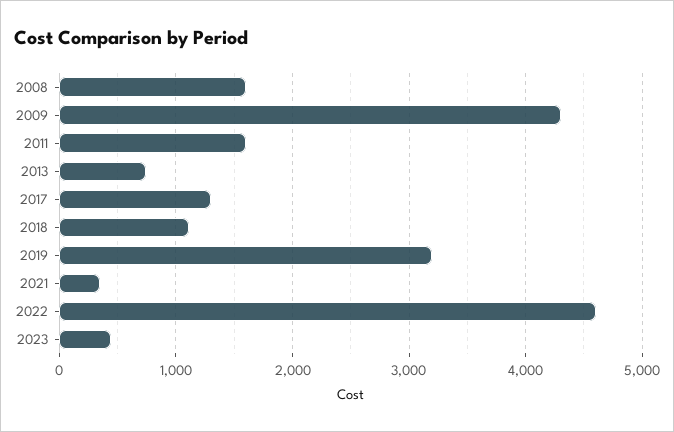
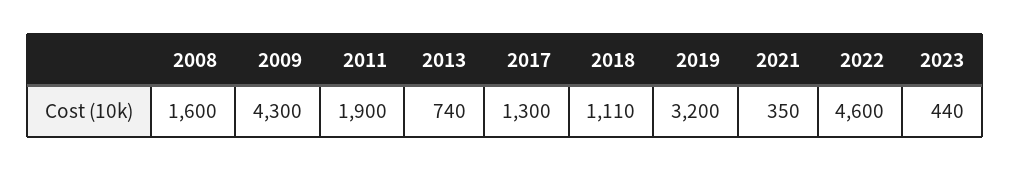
2011: 1600 -> 1900

